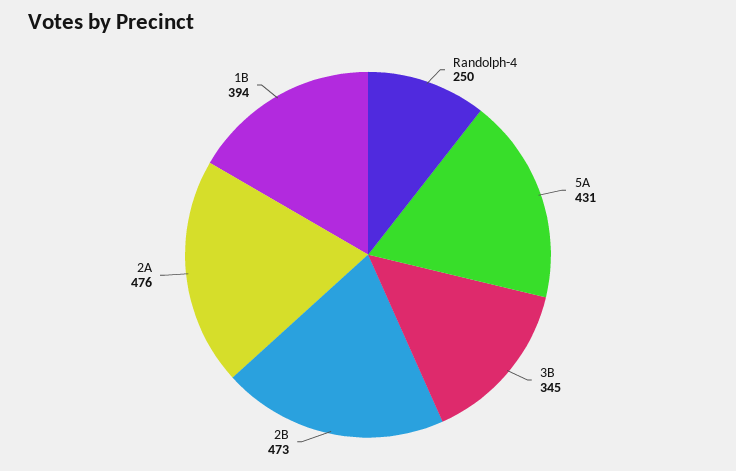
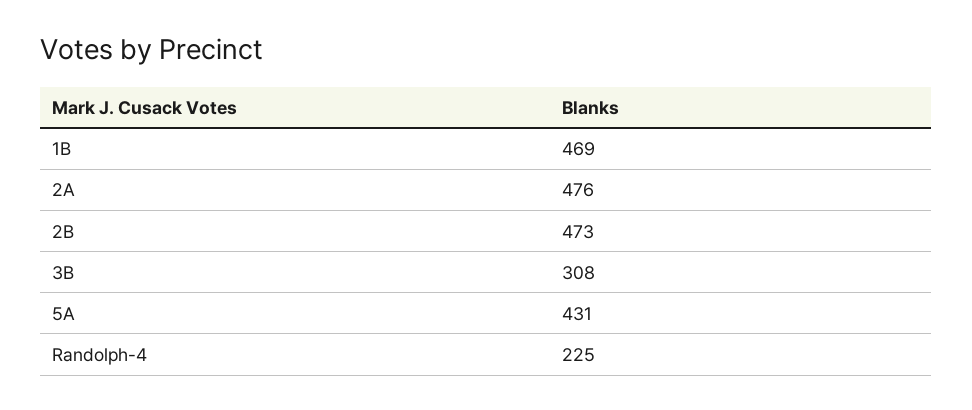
Randolph-4: 250 -> 225
3B: 345 -> 308
1B: 394 -> 469

